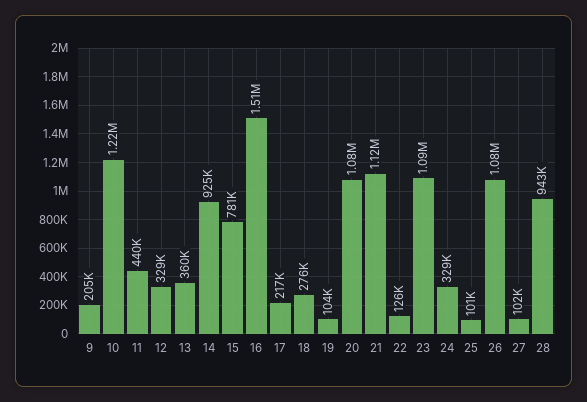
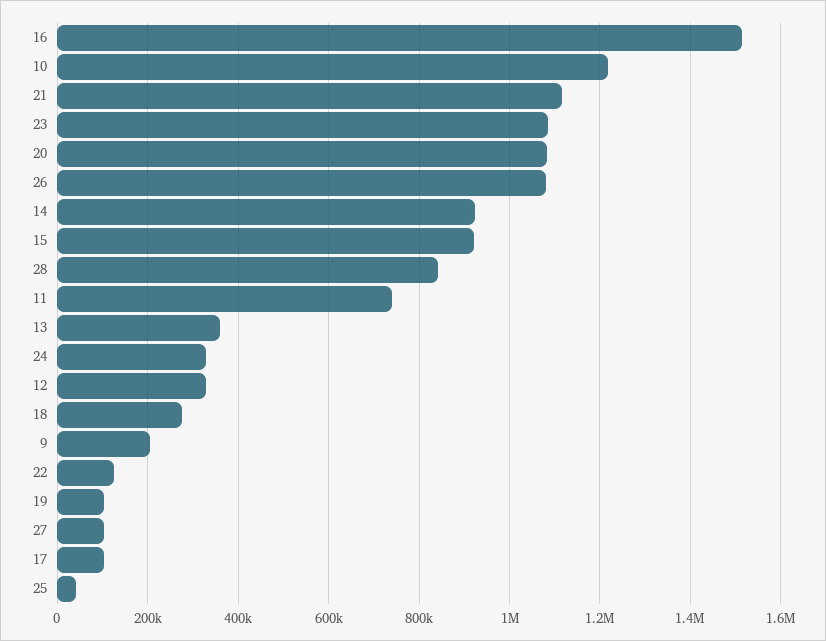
11: 440000 -> 740000
15: 781000 -> 920000
17: 217000 -> 100000
25: 101000 -> 40000
28: 943000 -> 840000

